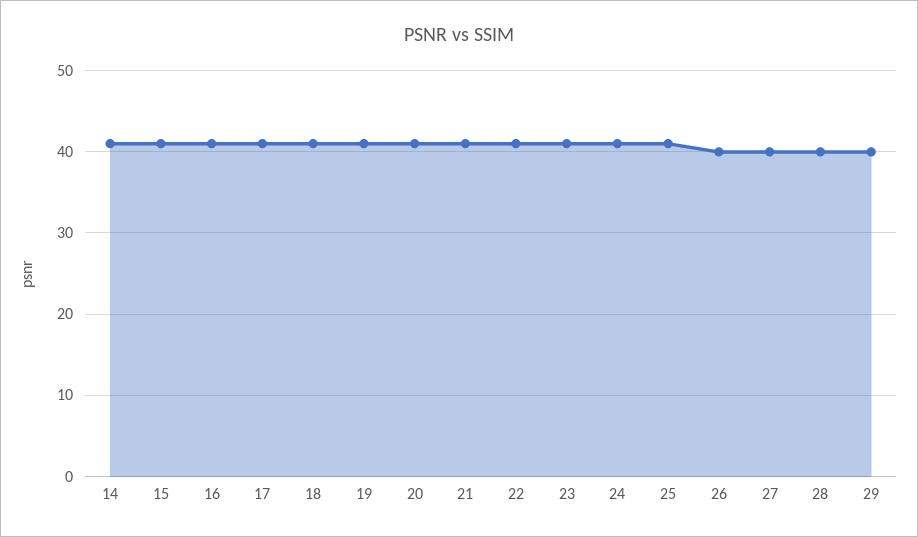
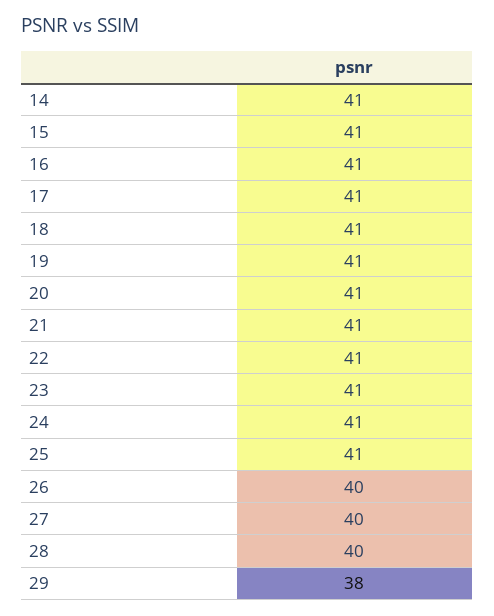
29: 40 -> 38

